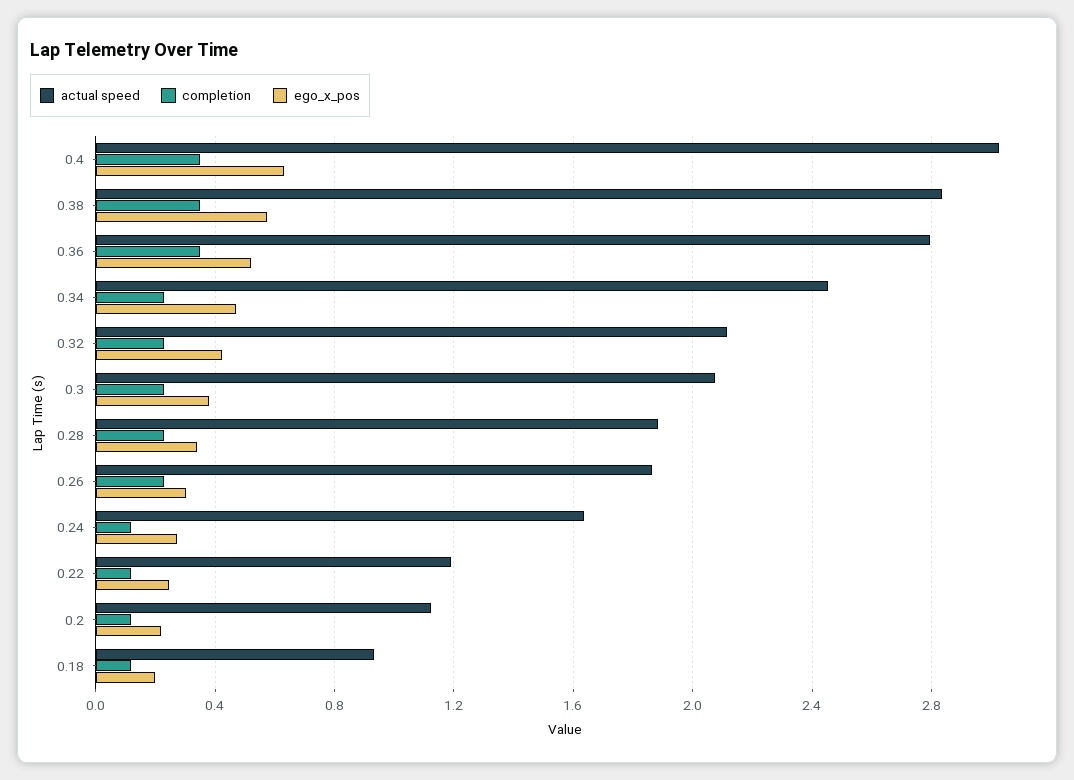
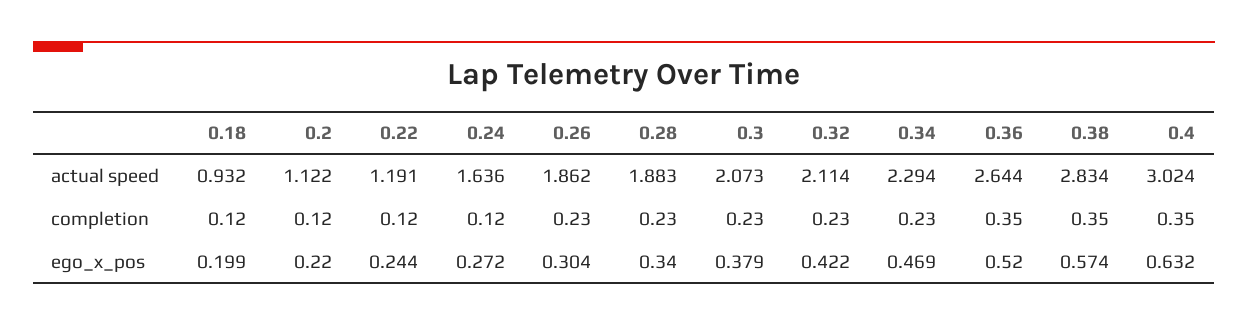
actual speed, 0.36: 2.8 -> 2.644
actual speed, 0.34: 2.45 -> 2.294

